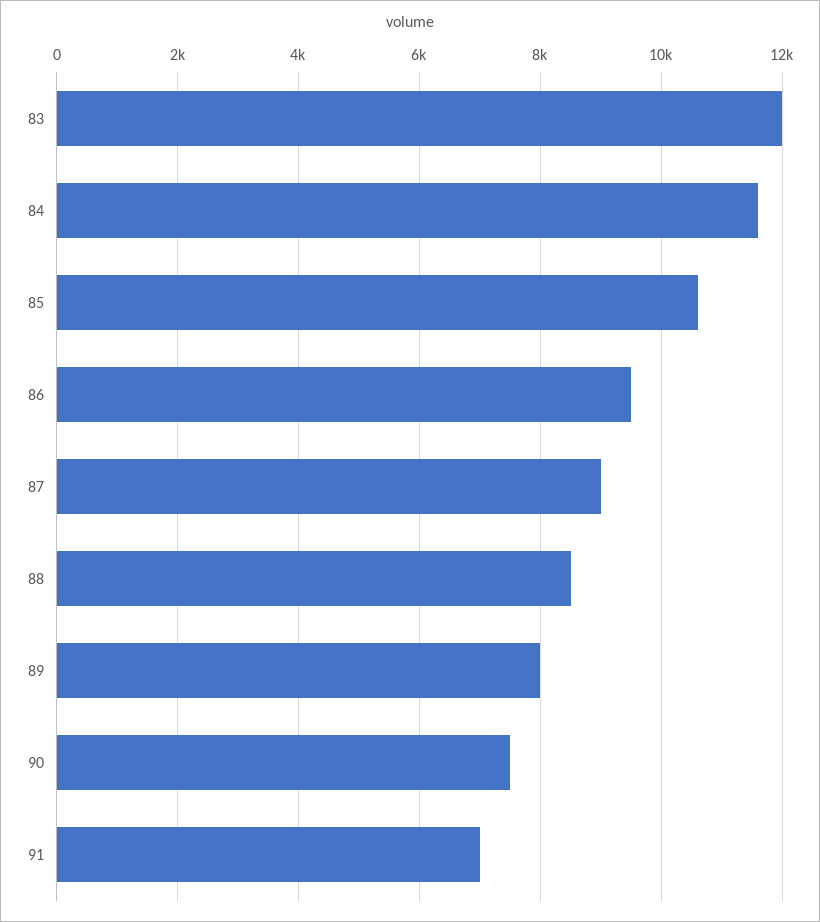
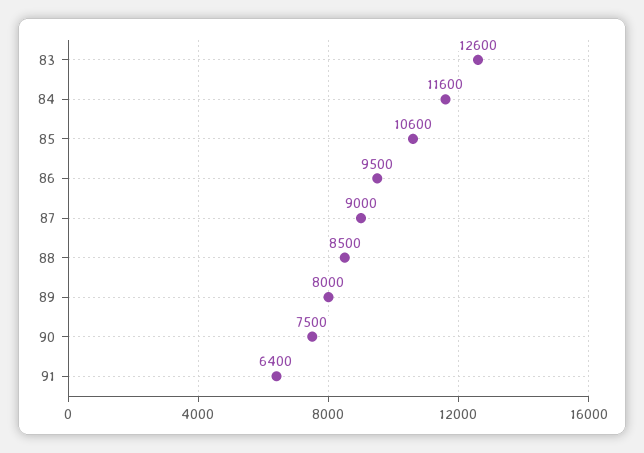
83: 12000 -> 12600
91: 7000 -> 6400

